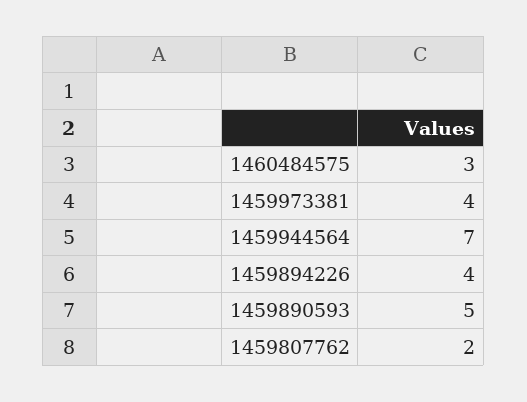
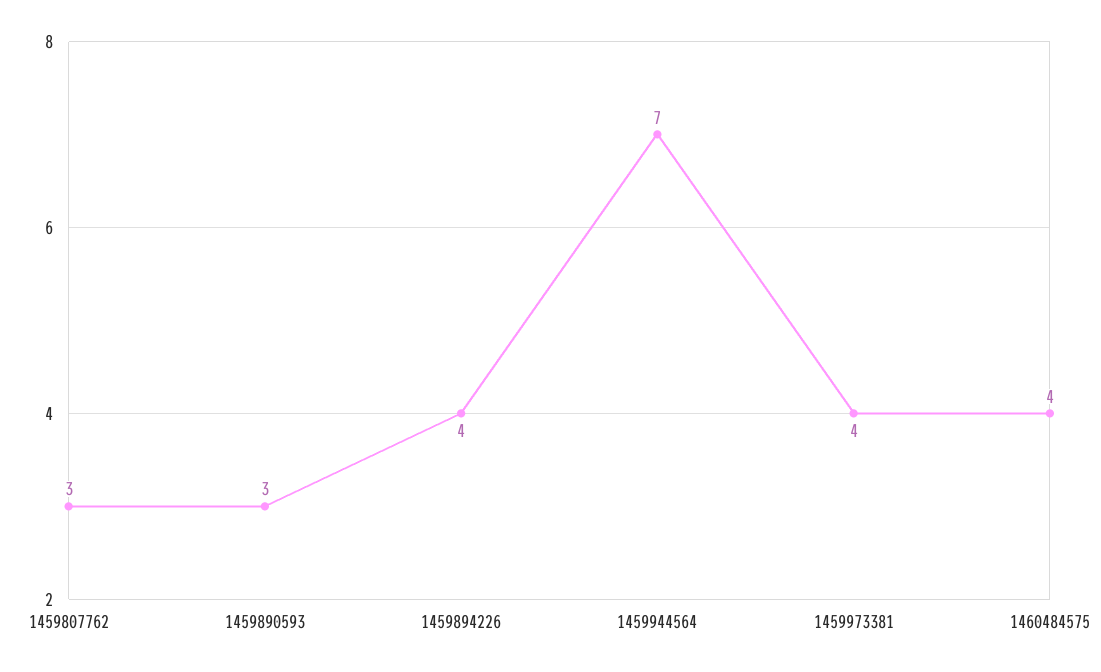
1460484575: 3 -> 4
1459890593: 5 -> 3
1459807762: 2 -> 3

